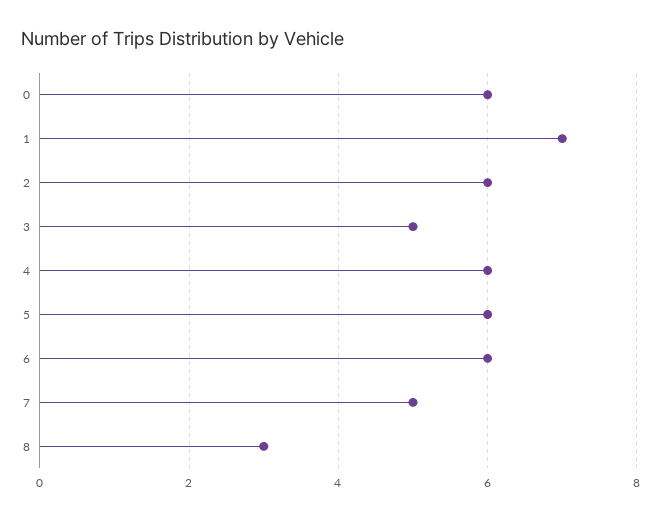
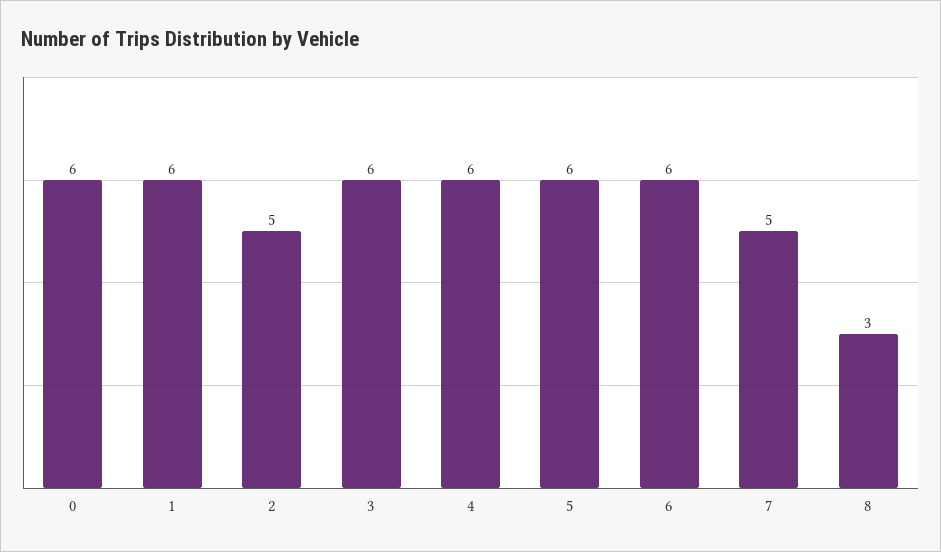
1: 7 -> 6
2: 6 -> 5
3: 5 -> 6

